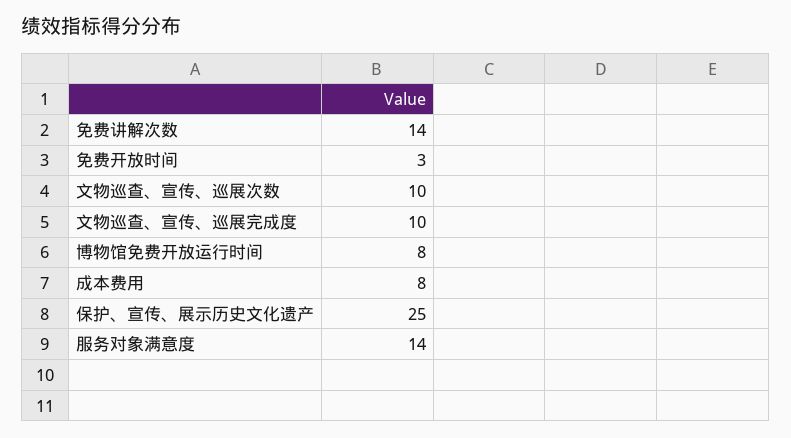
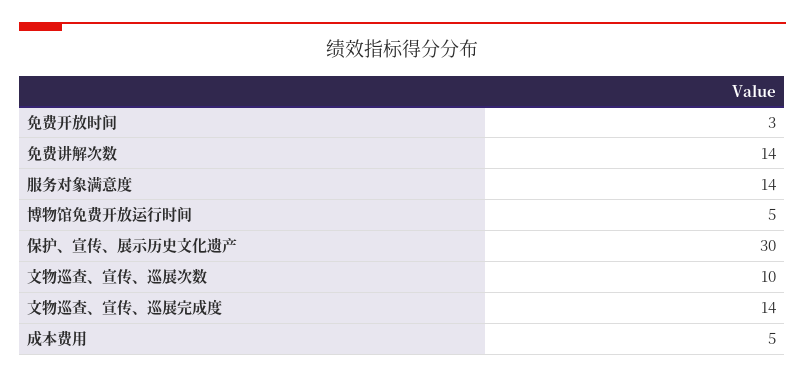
文物巡查、宣传、巡展完成度: 10 -> 14
博物馆免费开放运行时间: 8 -> 5
成本费用: 8 -> 5
保护、宣传、展示历史文化遗产: 25 -> 30

